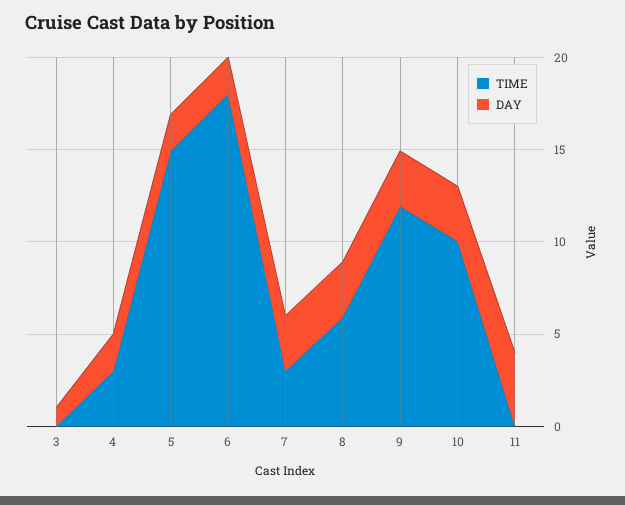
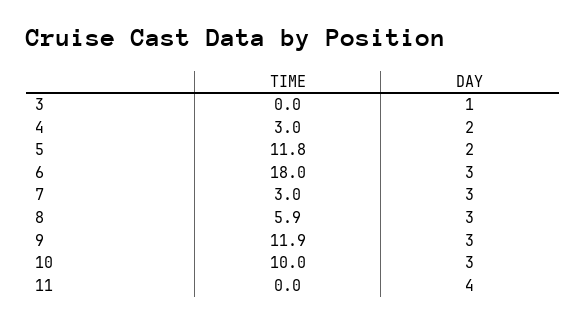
TIME, 5: 15 -> 11.8
DAY, 6: 2 -> 3

